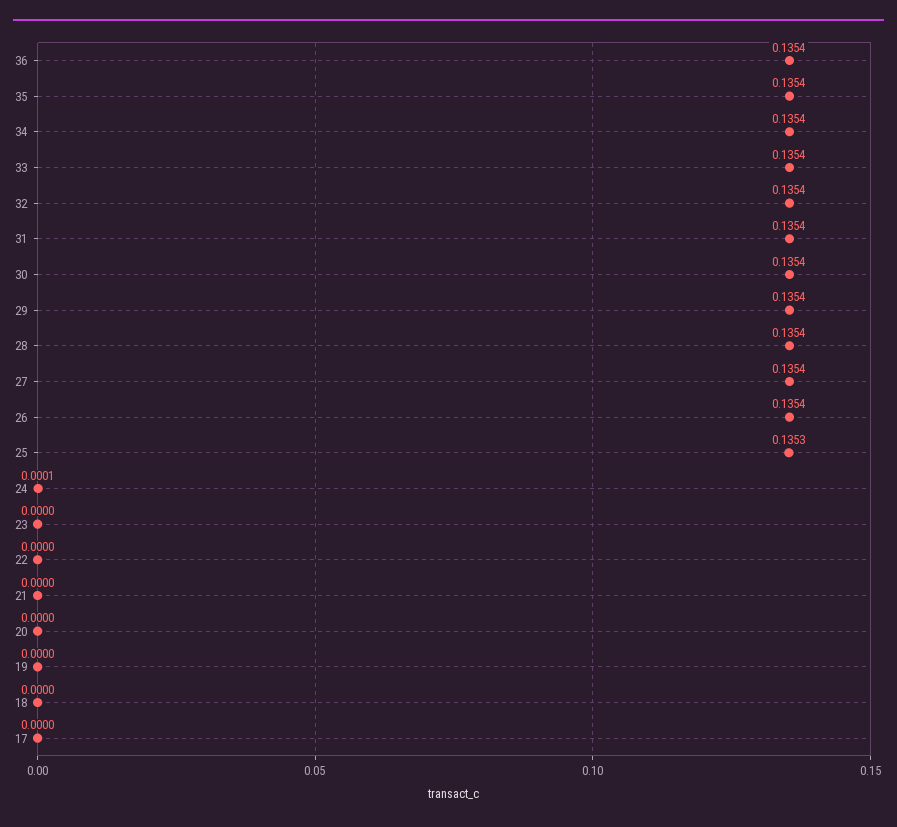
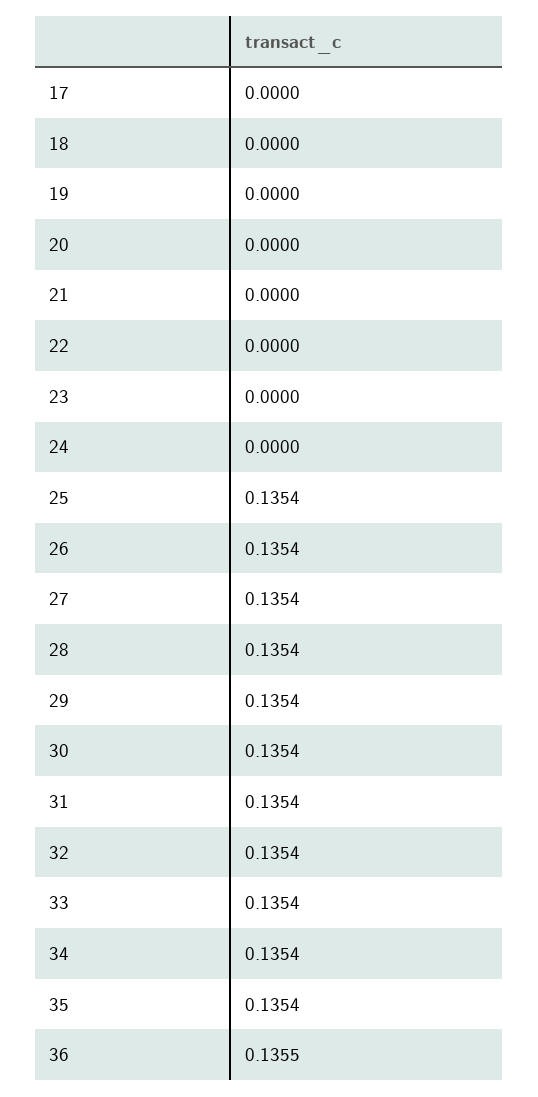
36: 0.1354 -> 0.1355
25: 0.1353 -> 0.1354
24: 0.0001 -> 0

